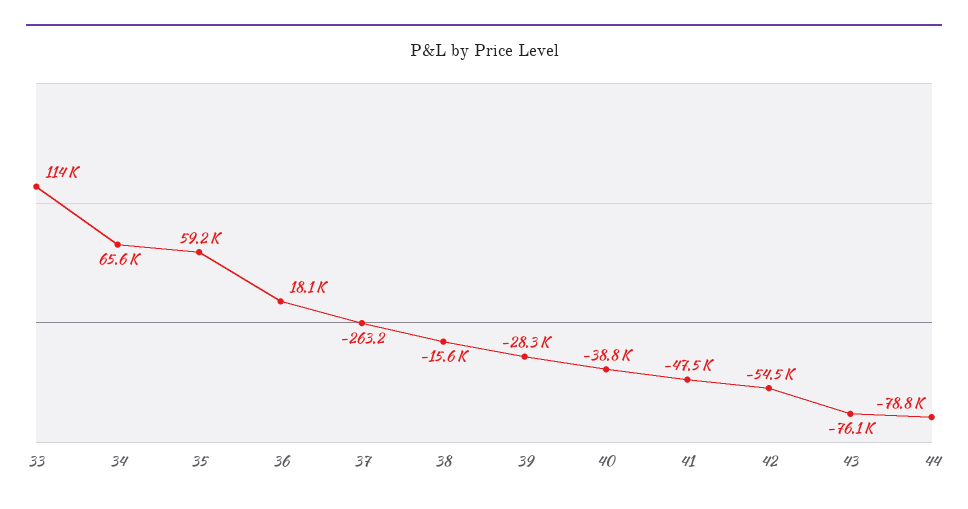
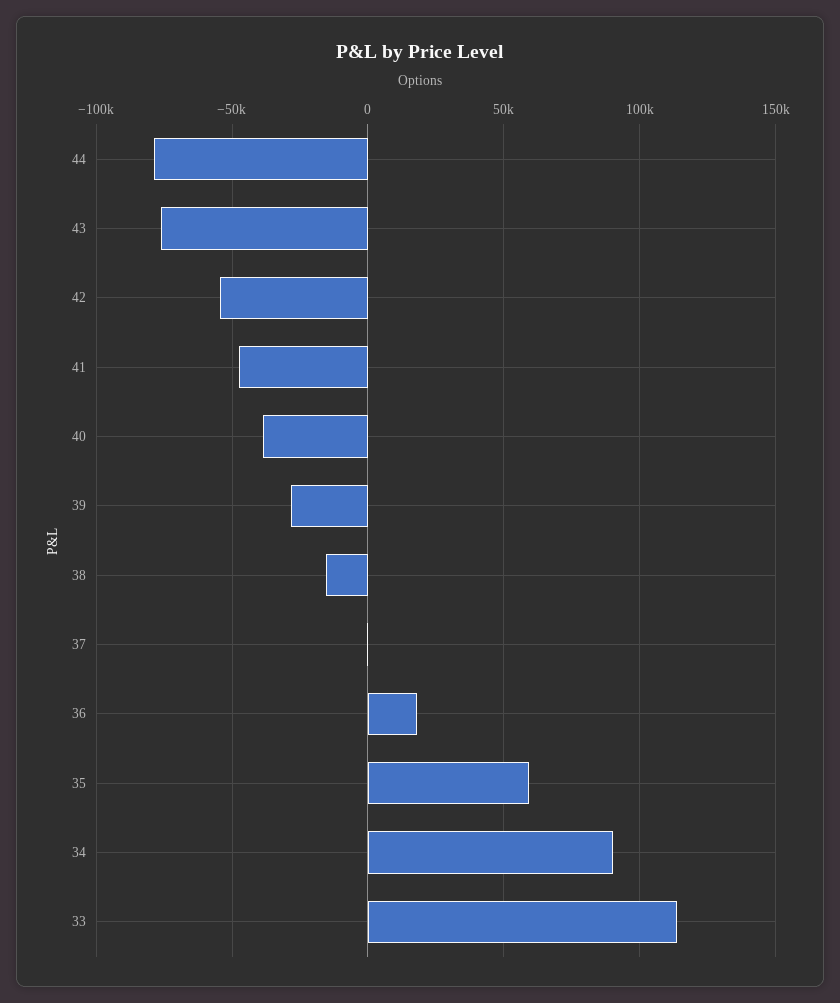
34: 65600 -> 90000

